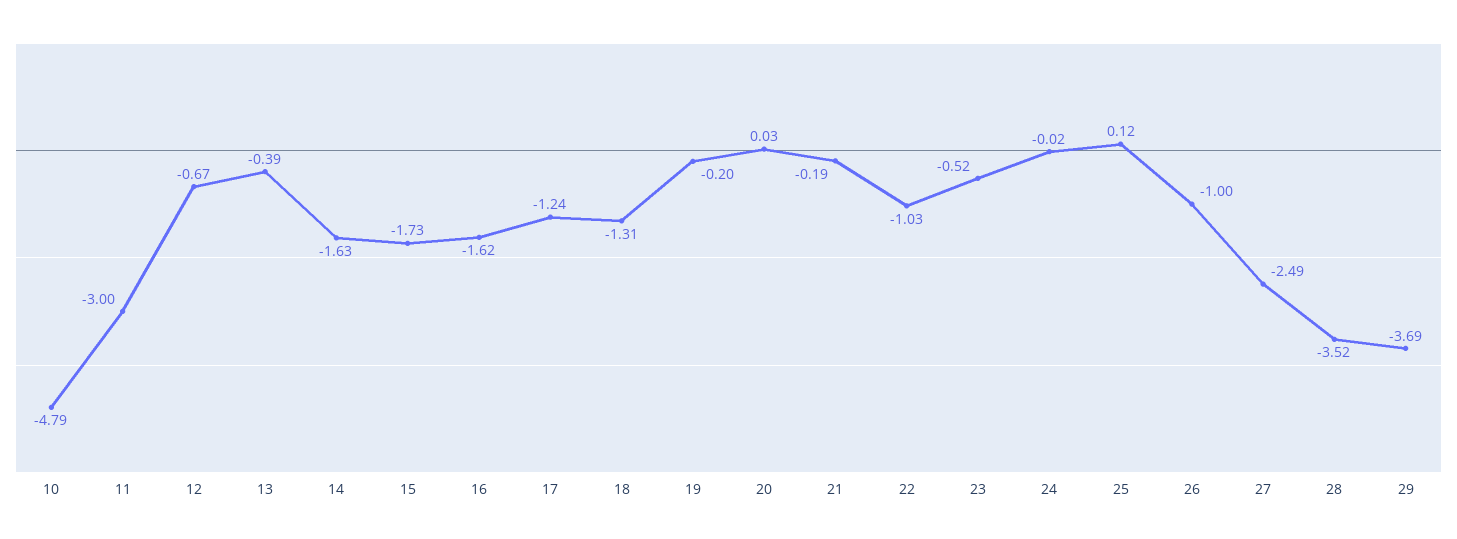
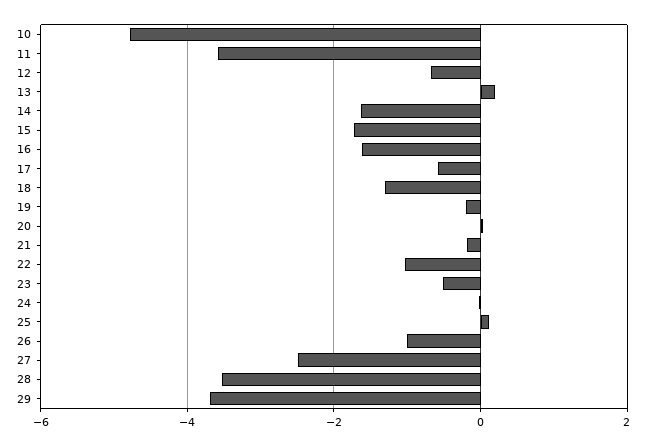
11: -3 -> -3.6
13: -0.39 -> 0.2
17: -1.24 -> -0.6

